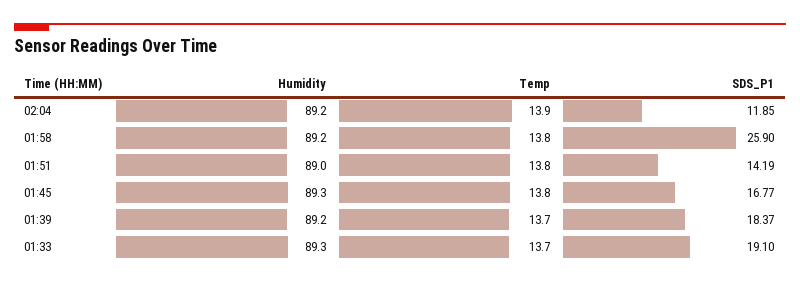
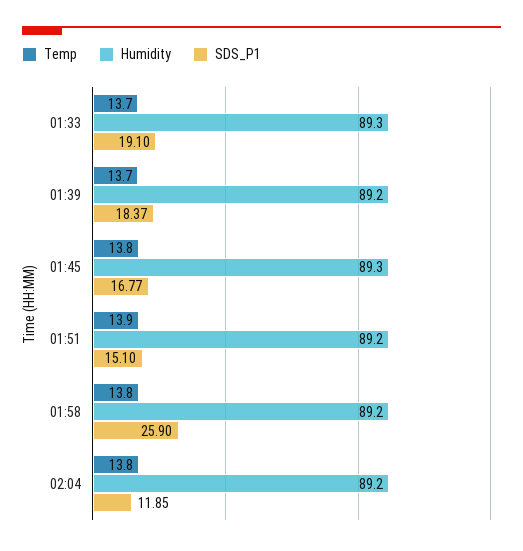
Temp, 02:04: 13.9 -> 13.8
Humidity, 01:51: 89 -> 89.2
Temp, 01:51: 13.8 -> 13.9
SDS_P1, 01:51: 14.19 -> 15.1

